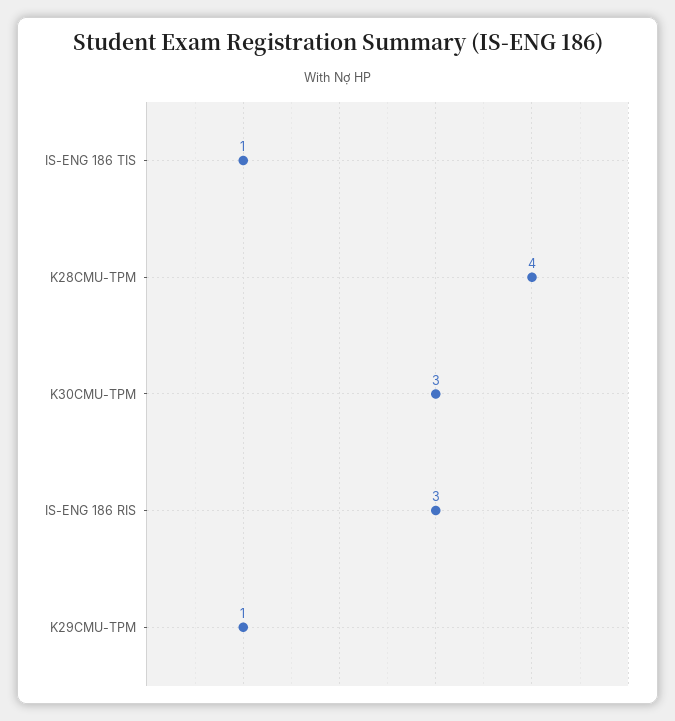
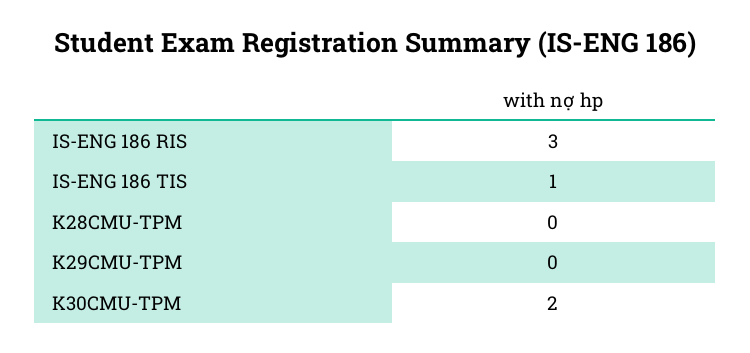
K28CMU-TPM: 4 -> 0
K30CMU-TPM: 3 -> 2
K29CMU-TPM: 1 -> 0

